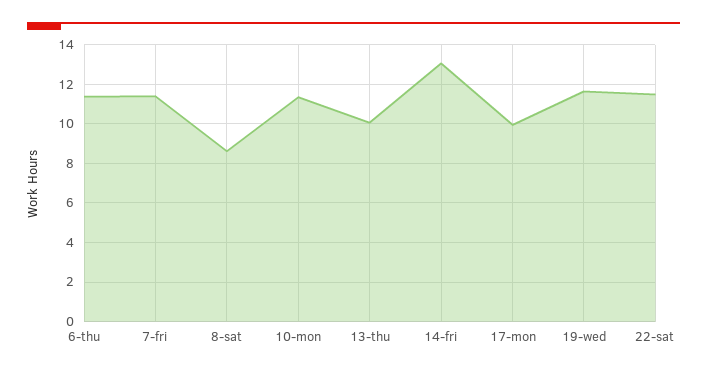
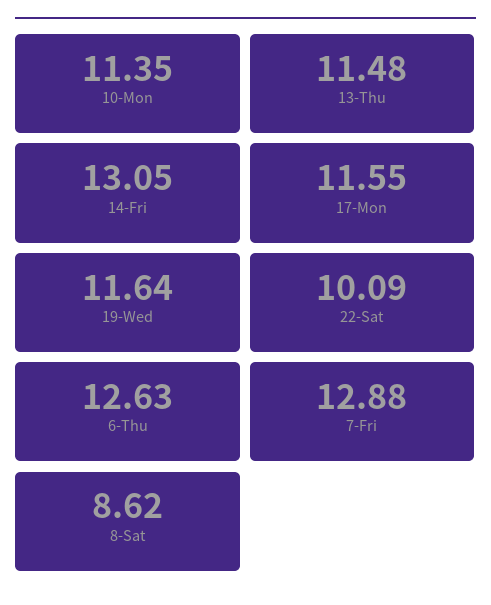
6-thu: 11.5 -> 12.63
7-fri: 11.5 -> 12.88
13-thu: 10 -> 11.48
17-mon: 10 -> 11.55
22-sat: 11.5 -> 10.09

